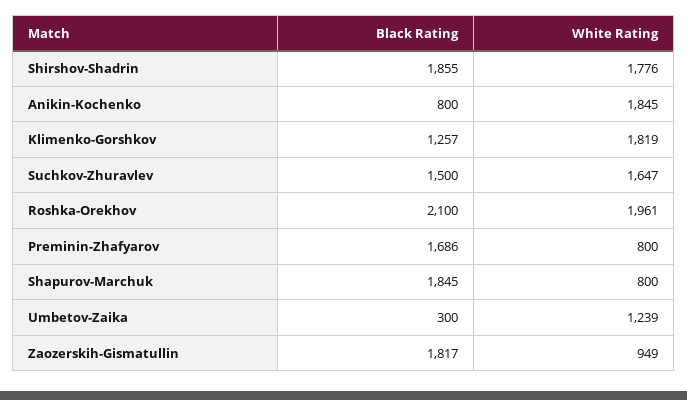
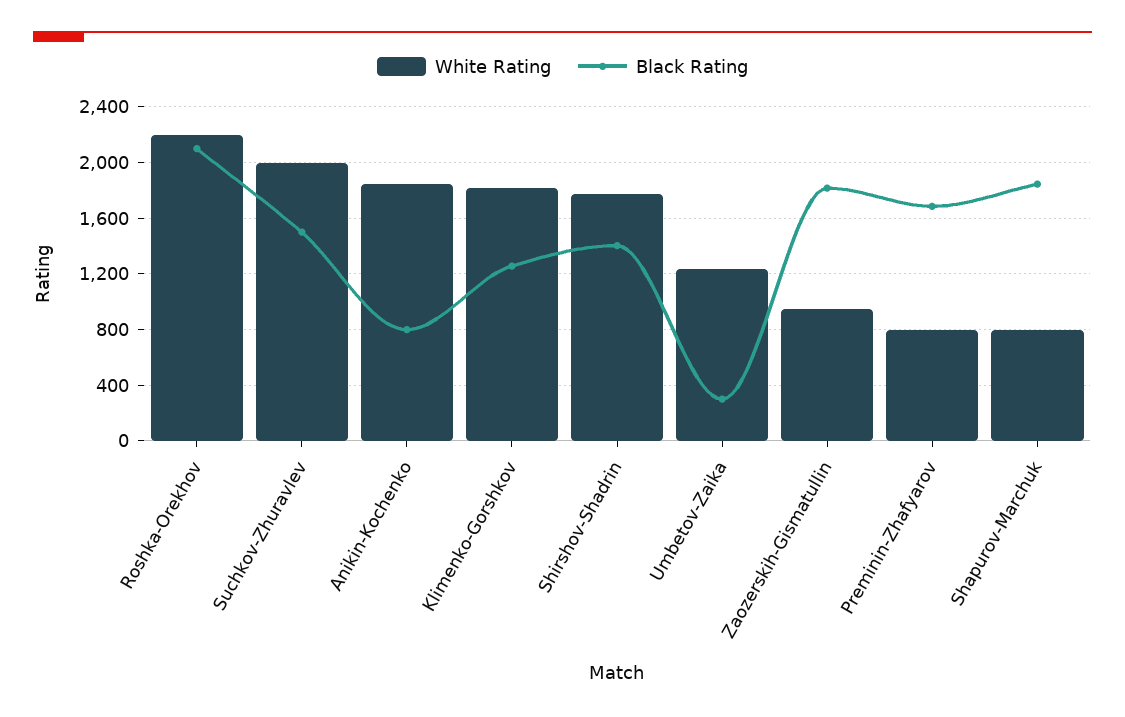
Black Rating, Shirshov-Shadrin: 1855 -> 1400
White Rating, Suchkov-Zhuravlev: 1647 -> 2000
White Rating, Roshka-Orekhov: 1961 -> 2200

